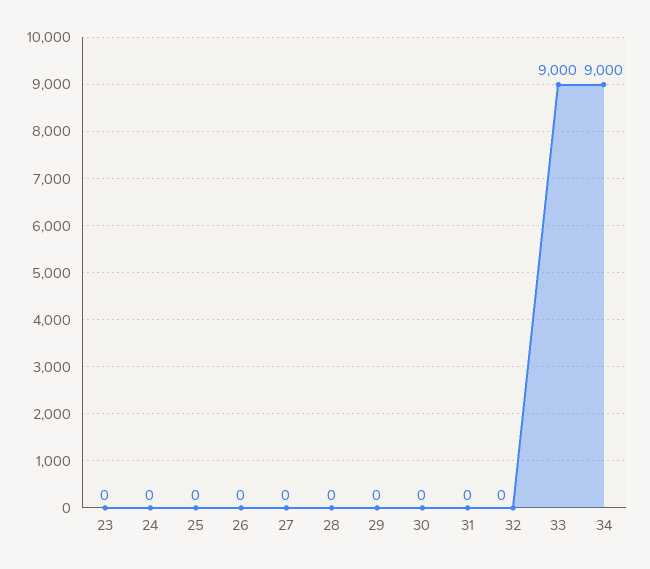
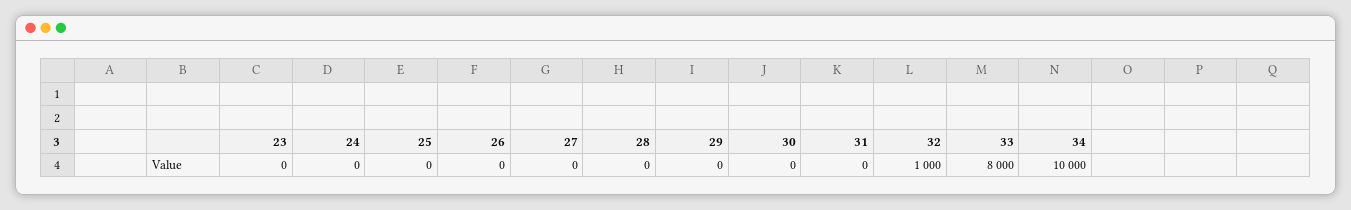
32: 0 -> 1000
33: 9000 -> 8000
34: 9000 -> 10000

